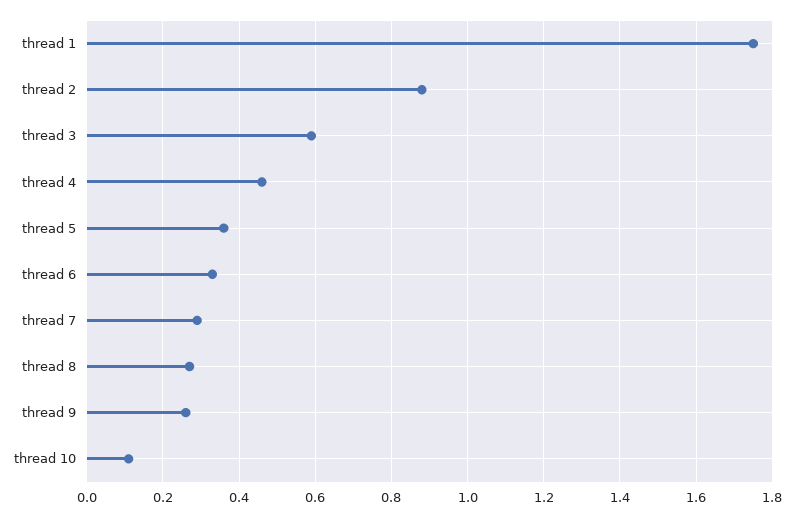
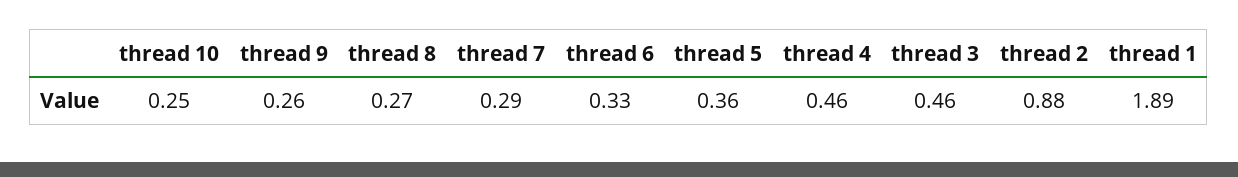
thread 1: 1.75 -> 1.89
thread 3: 0.6 -> 0.46
thread 10: 0.1 -> 0.25

